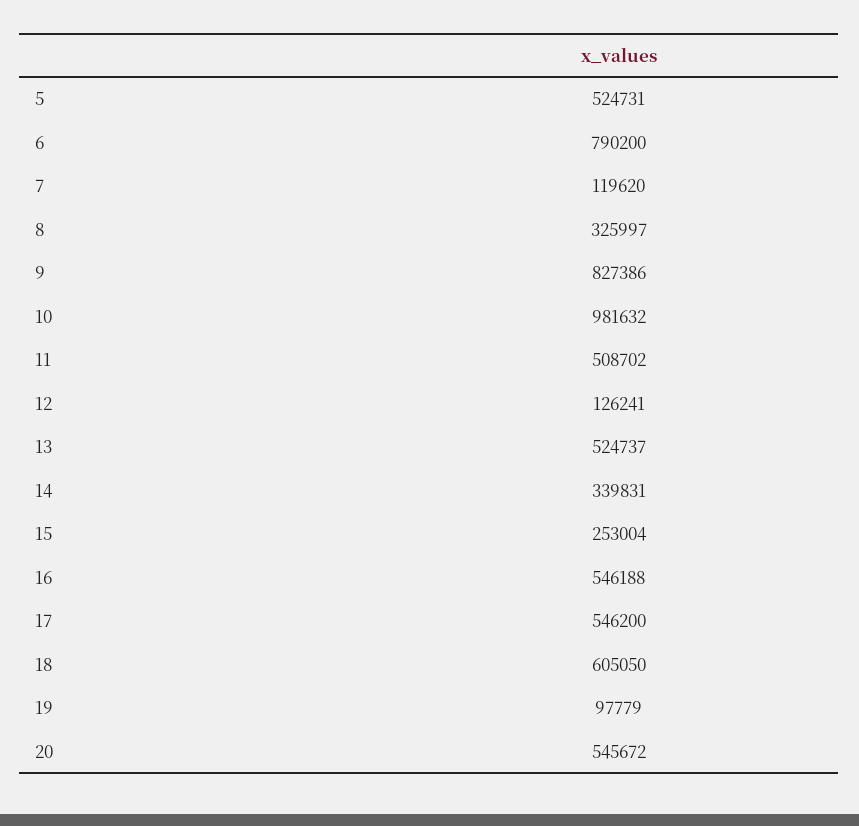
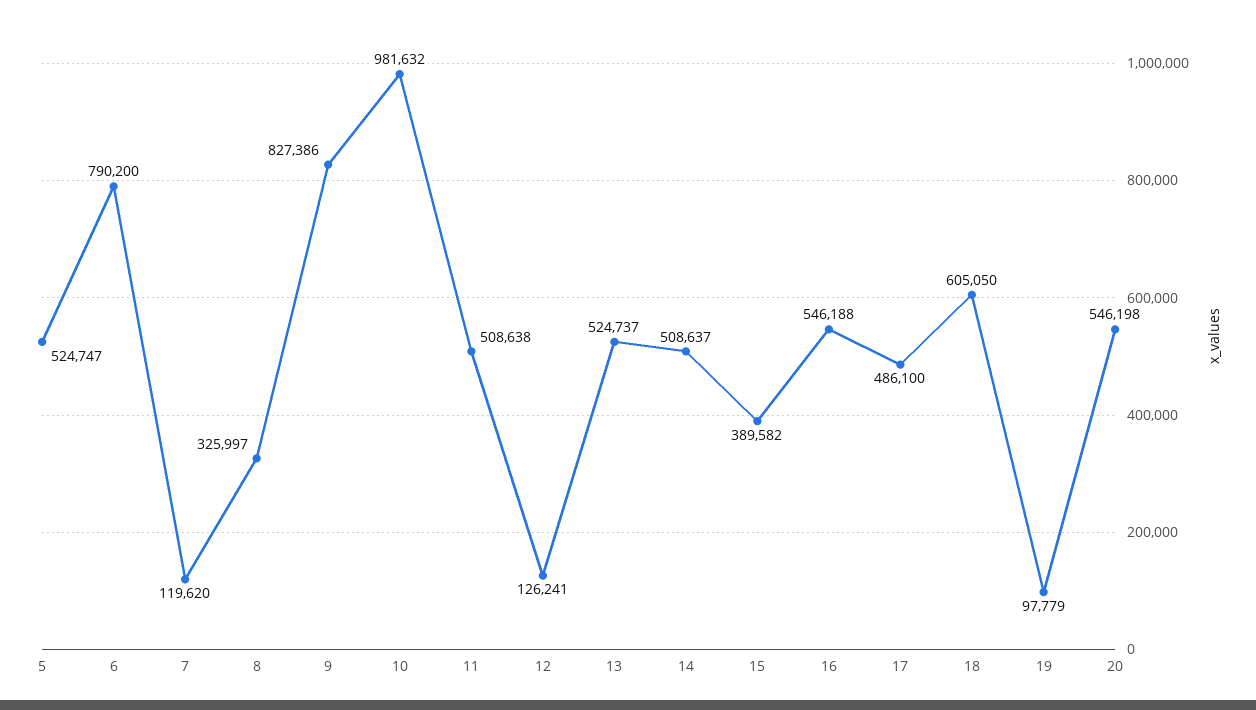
5: 524731 -> 524747
11: 508702 -> 508638
14: 339831 -> 508637
15: 253004 -> 389582
17: 546200 -> 486100
20: 545672 -> 546198

